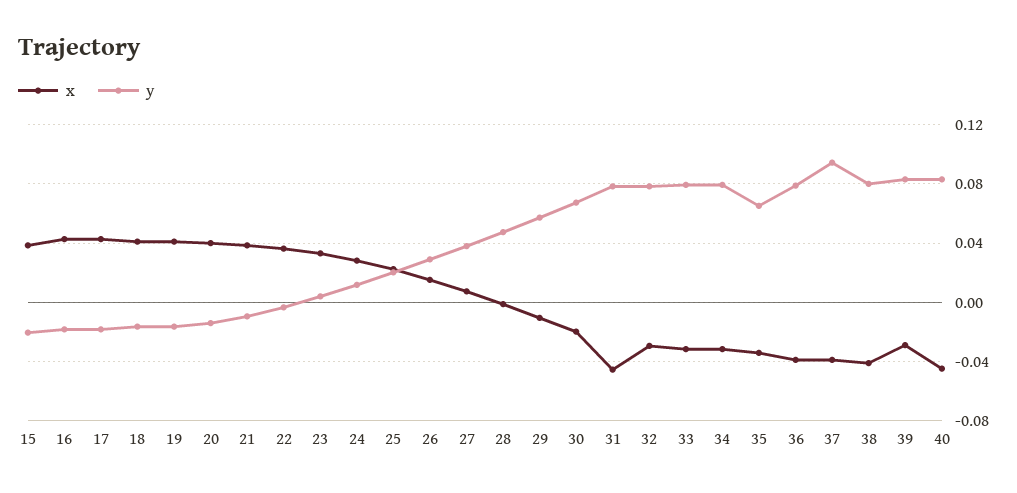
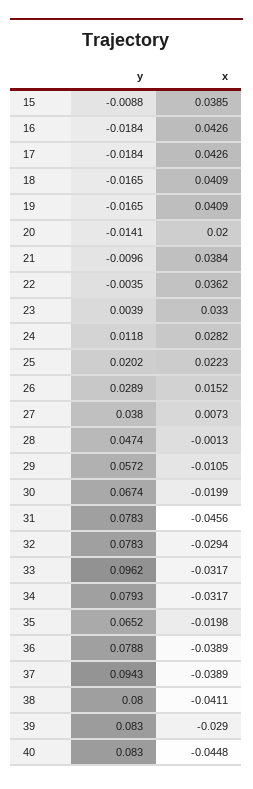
y, 15: -0.02 -> -0.0088
x, 20: 0.04 -> 0.02
y, 33: 0.08 -> 0.0962
x, 35: -0.035 -> -0.0198

